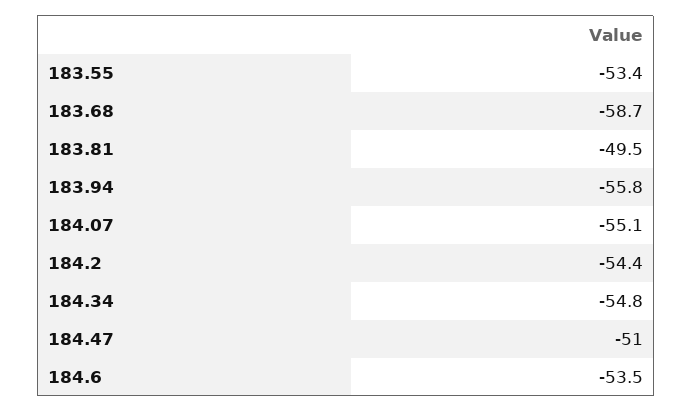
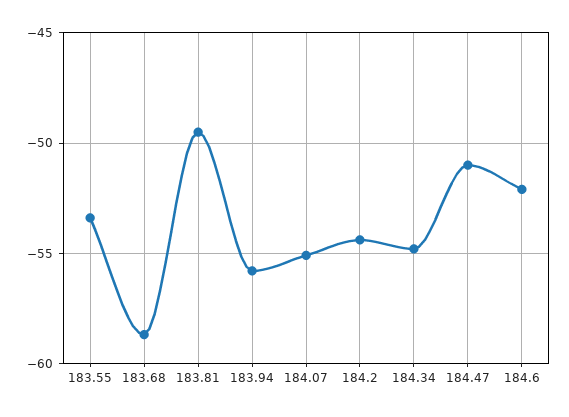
184.6: -53.5 -> -52

